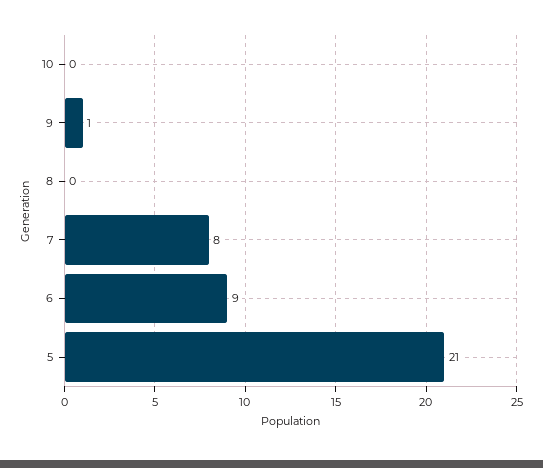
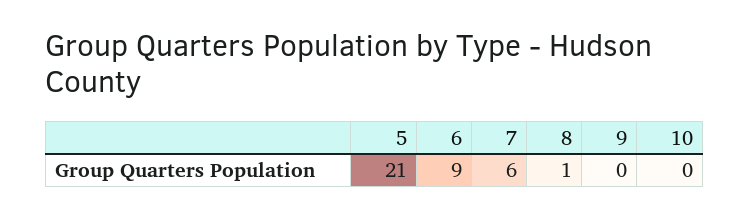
9: 1 -> 0
8: 0 -> 1
7: 8 -> 6

